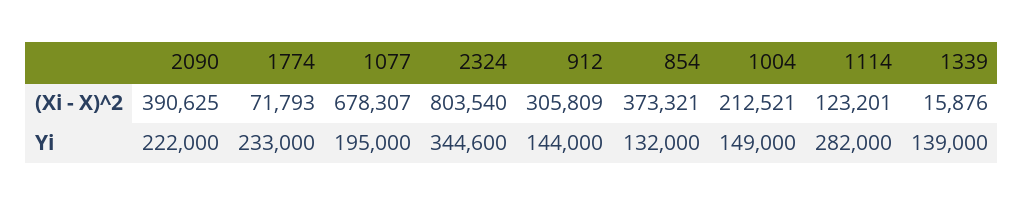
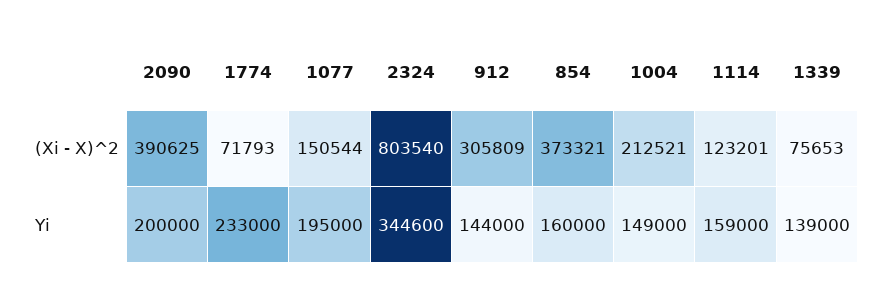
1077, (Xi - X)^2: 678307 -> 150544
1339, (Xi - X)^2: 15876 -> 75653
2090, Yi: 222000 -> 200000
854, Yi: 132000 -> 160000
1114, Yi: 282000 -> 159000

